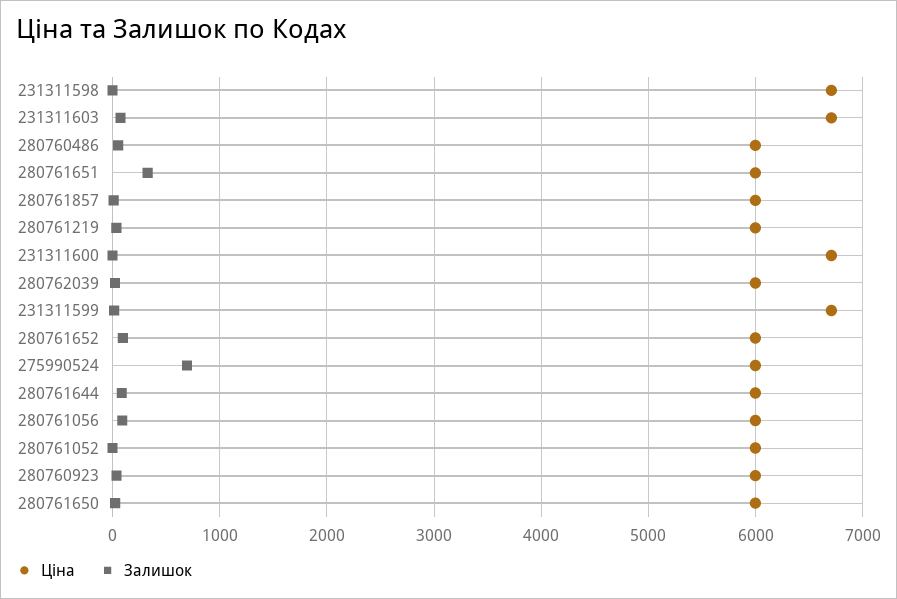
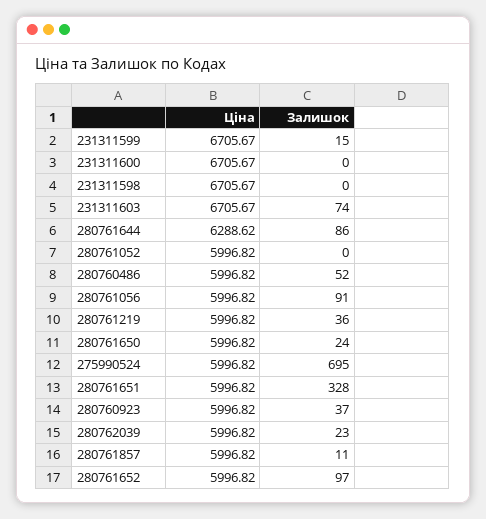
Ціна, 280761644: 6000 -> 6288.62

